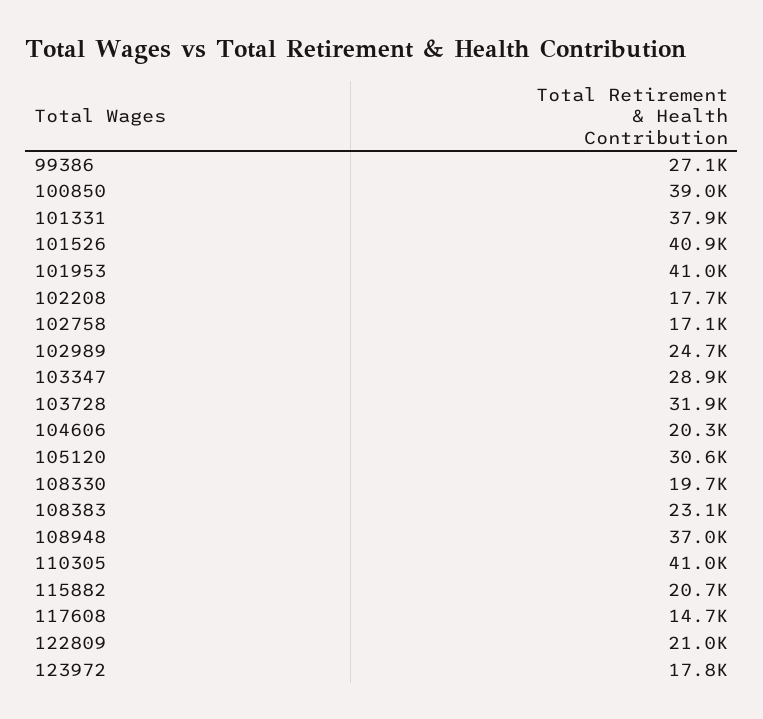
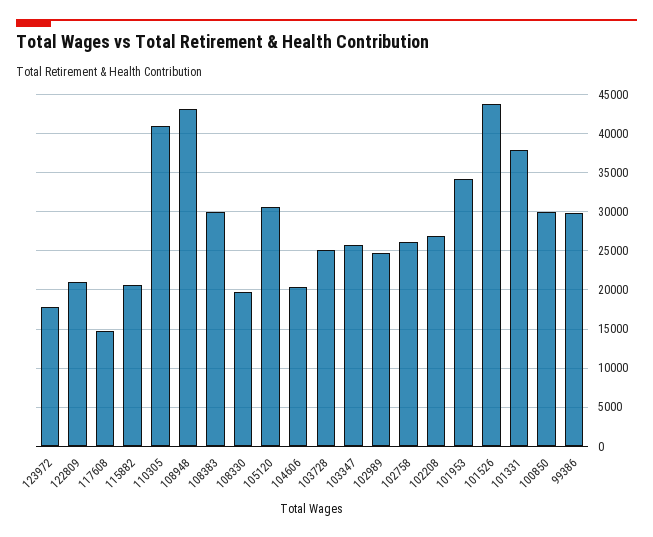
99386: 27100 -> 30000
100850: 39000 -> 30000
101526: 40900 -> 44000
101953: 41000 -> 34000
102208: 17700 -> 27000
102758: 17100 -> 26000
103347: 28900 -> 26000
103728: 31900 -> 25000
108383: 23100 -> 30000
108948: 37000 -> 43000

